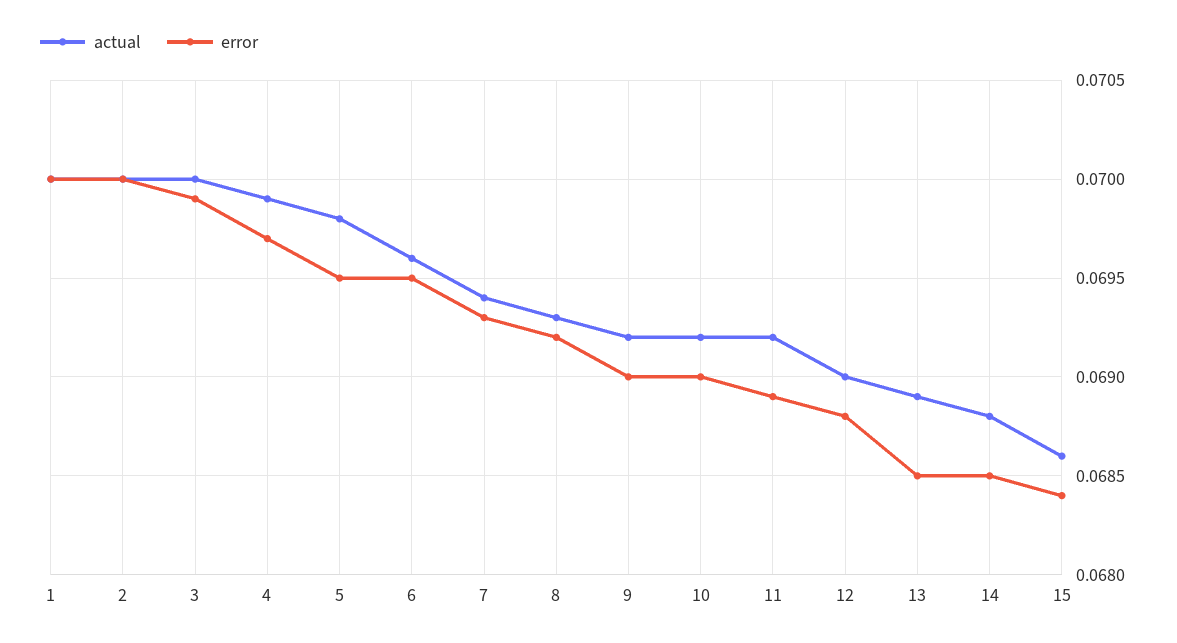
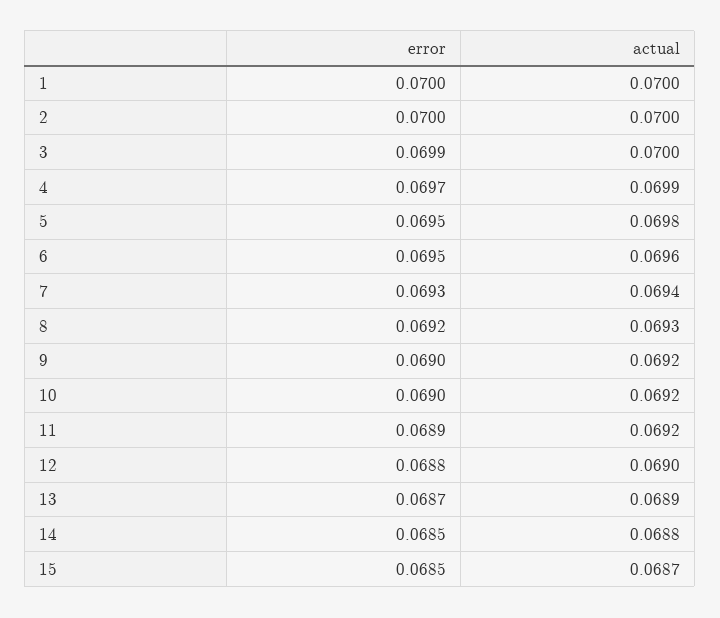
error, 13: 0.0685 -> 0.0687
actual, 15: 0.0686 -> 0.0687
error, 15: 0.0684 -> 0.0685

